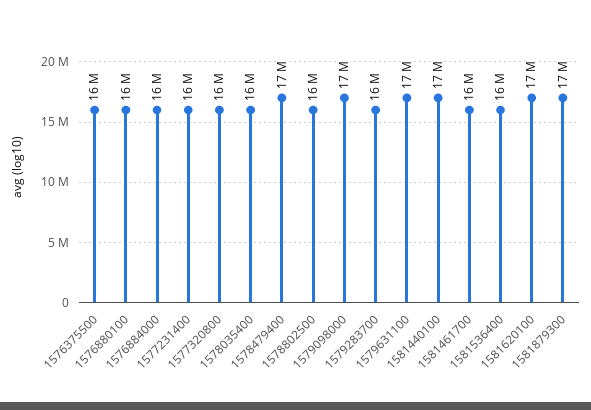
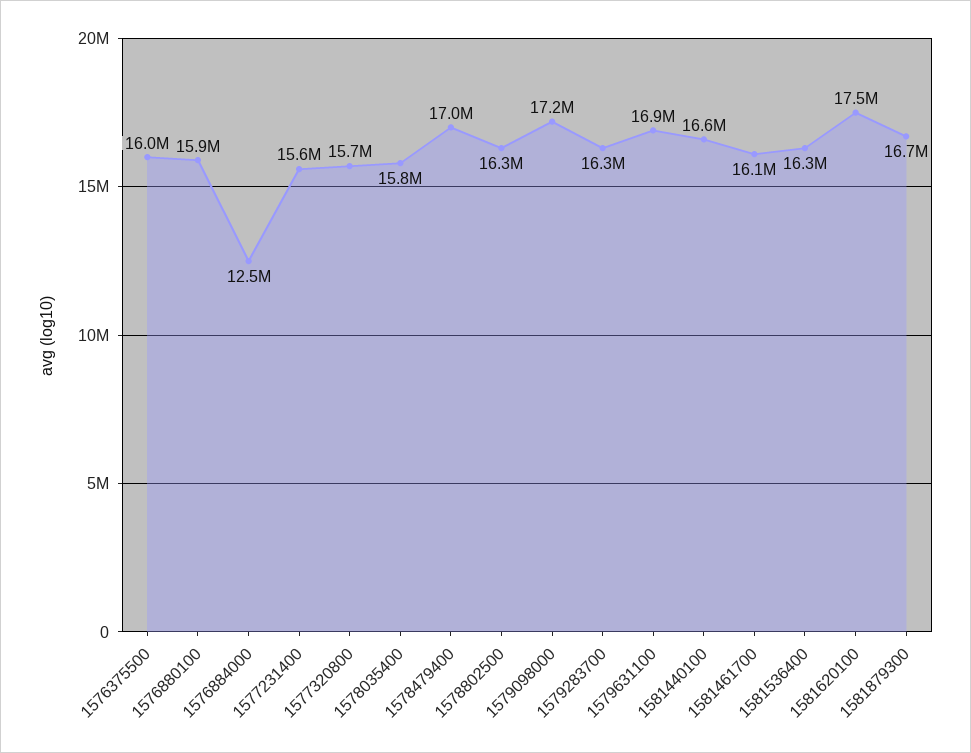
1576884000: 16000000 -> 12500000

